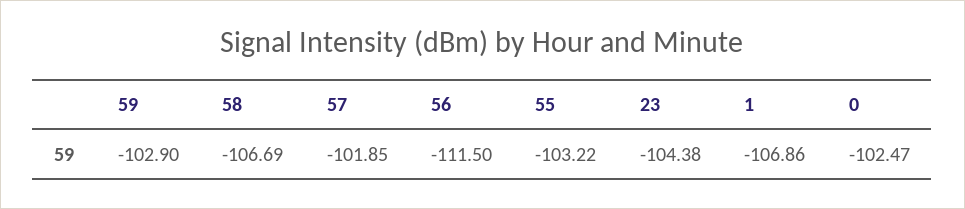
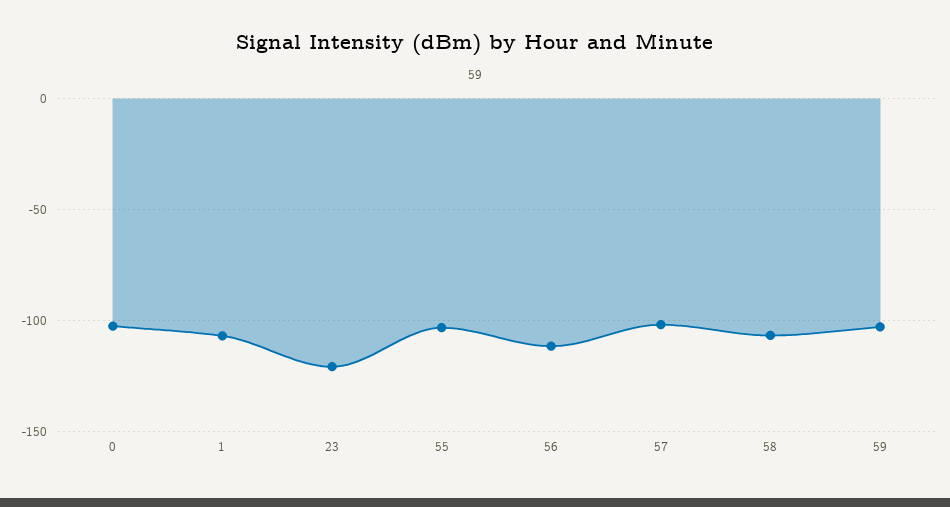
23: -104.38 -> -120

